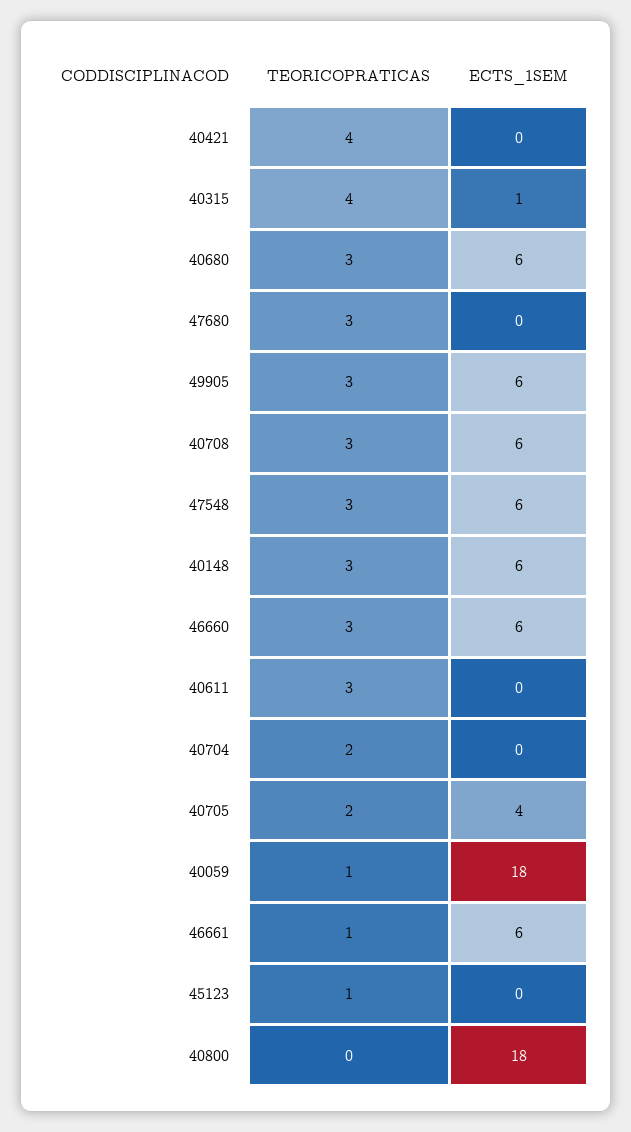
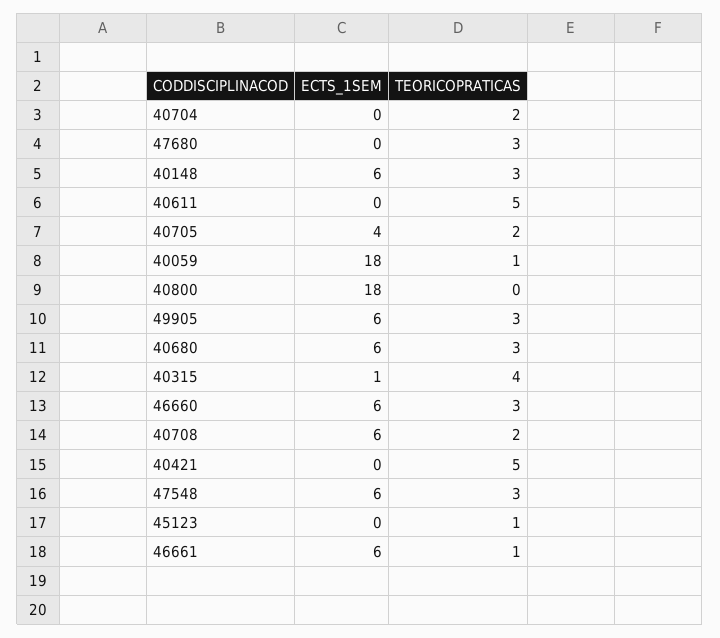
TEORICOPRATICAS, 40421: 4 -> 5
TEORICOPRATICAS, 40708: 3 -> 2
TEORICOPRATICAS, 40611: 3 -> 5

